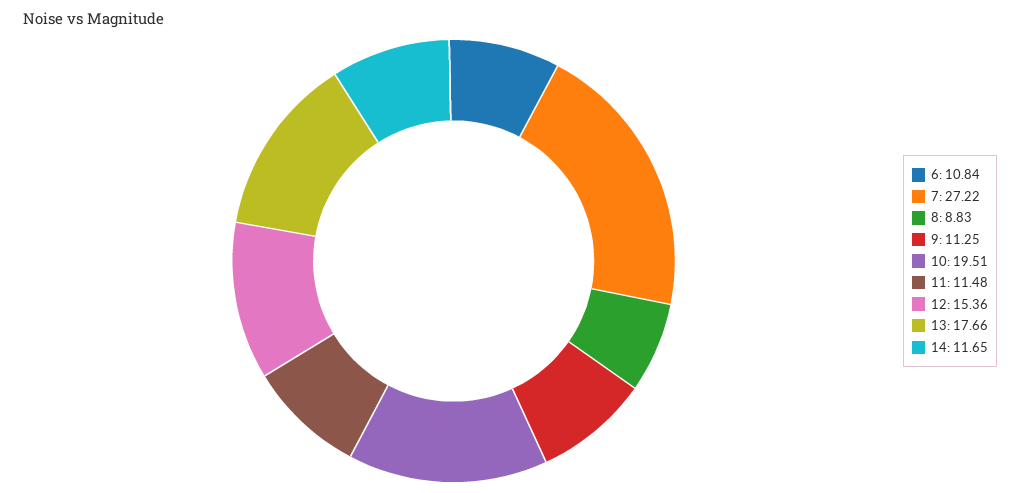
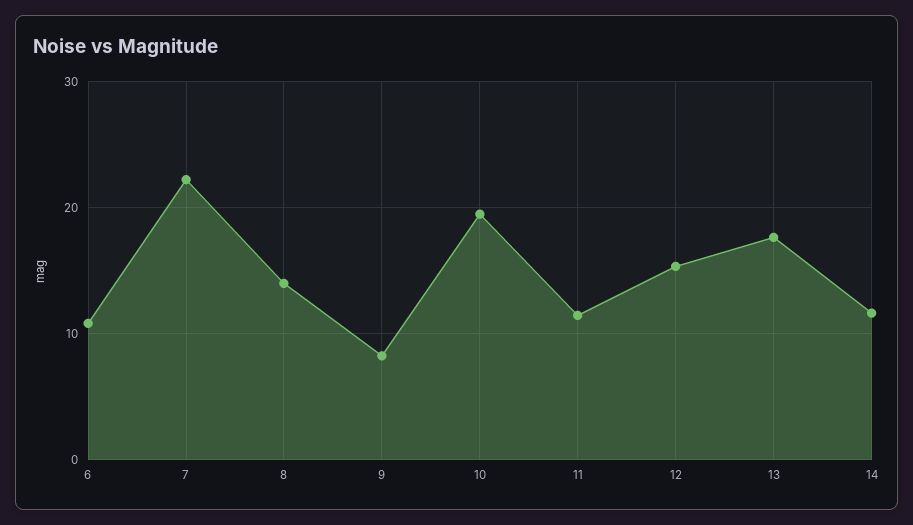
7: 27.22 -> 22
8: 8.83 -> 14
9: 11.25 -> 8

